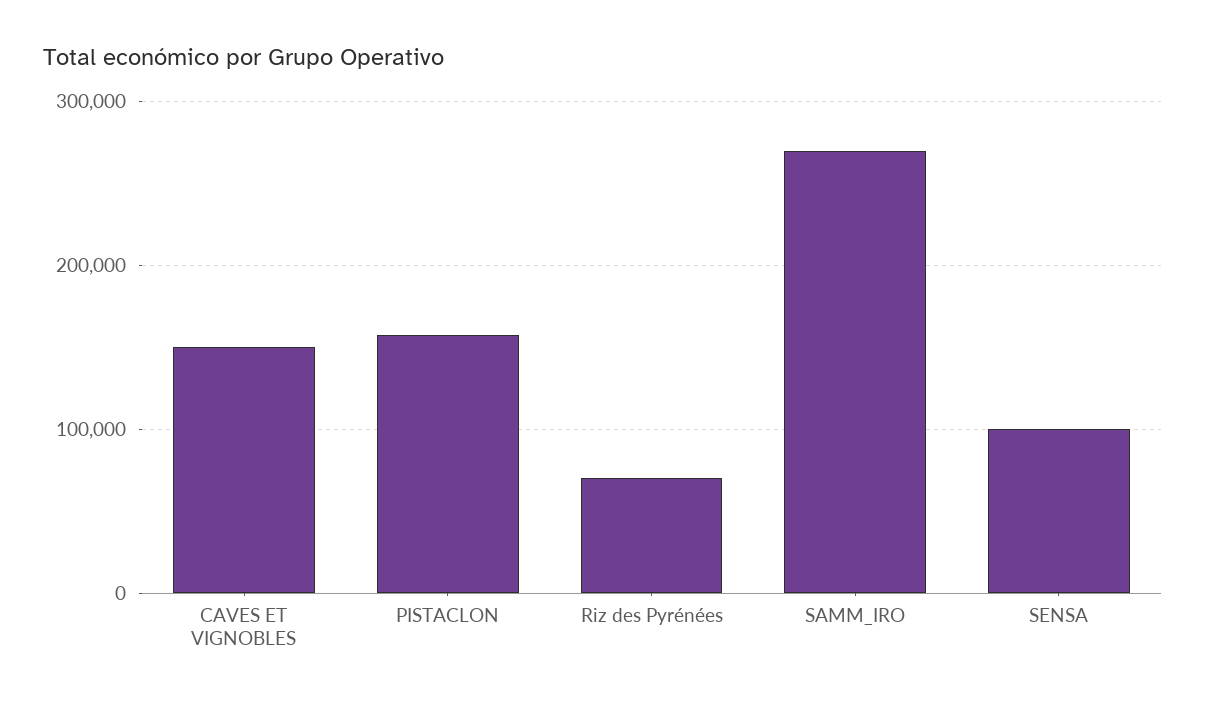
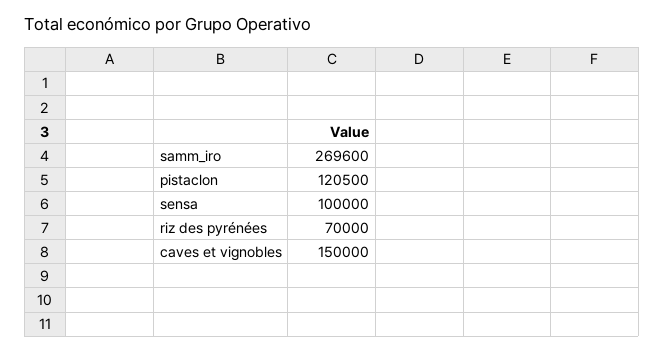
PISTACLON: 160000 -> 120500

